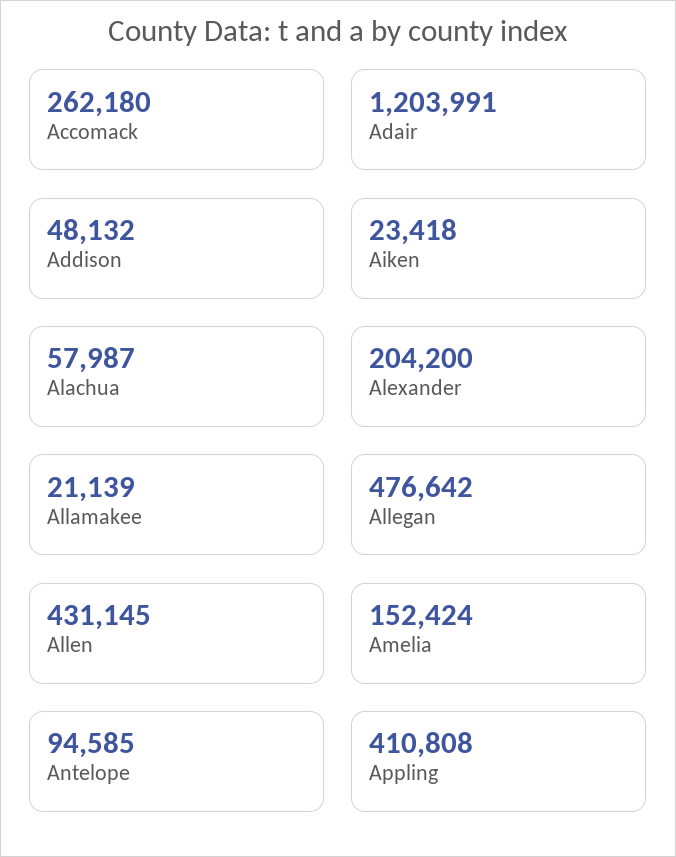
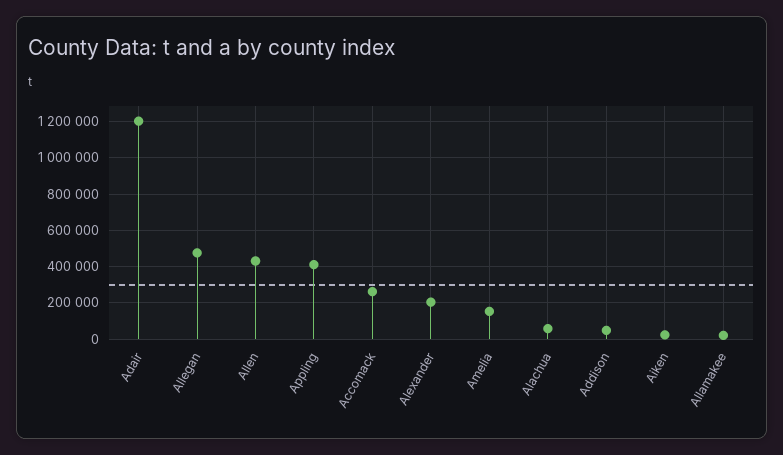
Antelope: 94585 -> none

